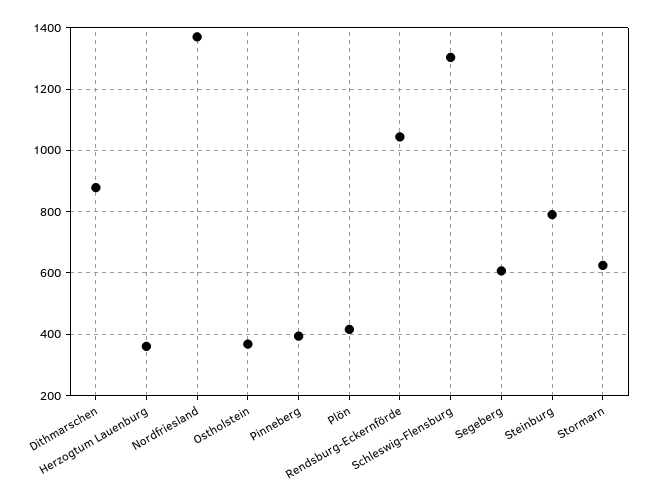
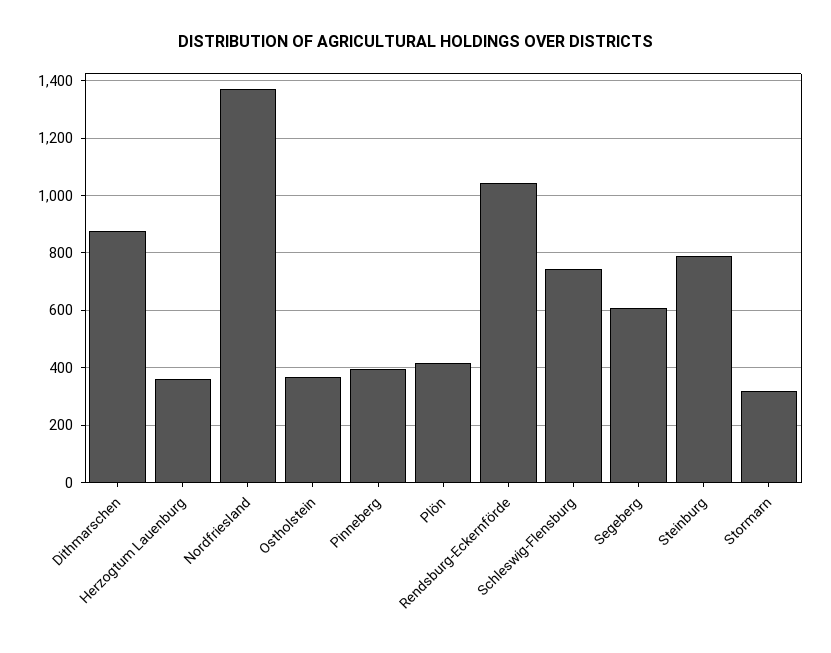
Schleswig-Flensburg: 1300 -> 750
Stormarn: 620 -> 325

